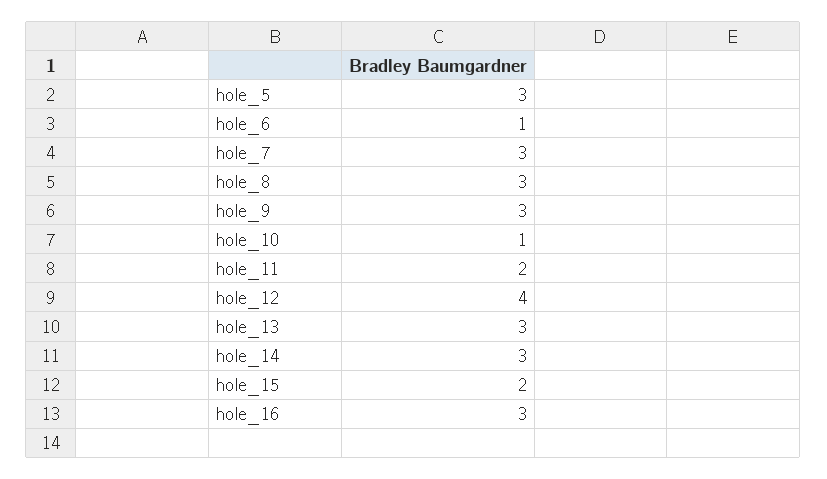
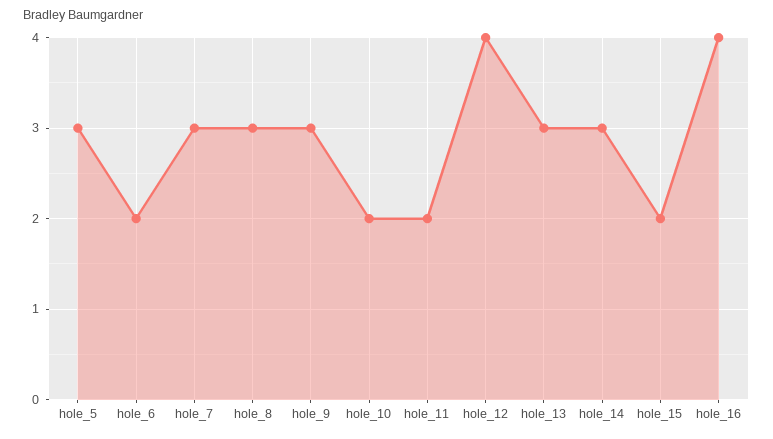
hole_6: 1 -> 2
hole_10: 1 -> 2
hole_16: 3 -> 4

